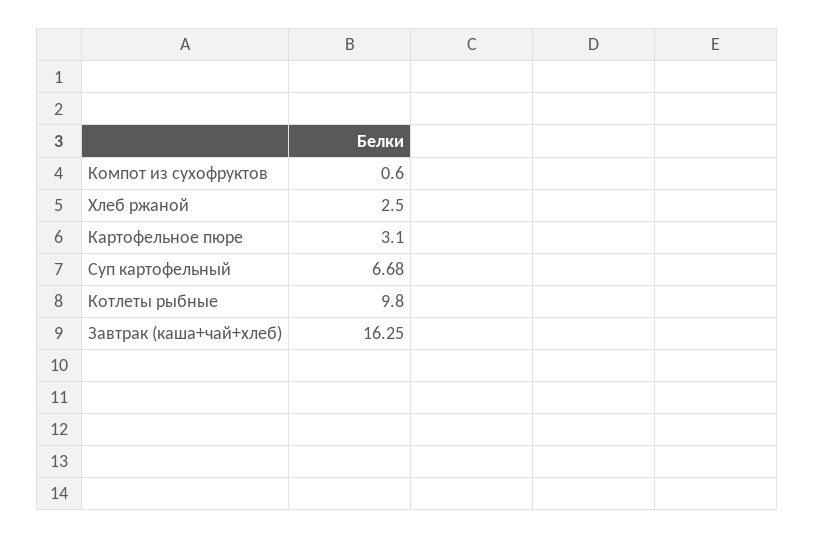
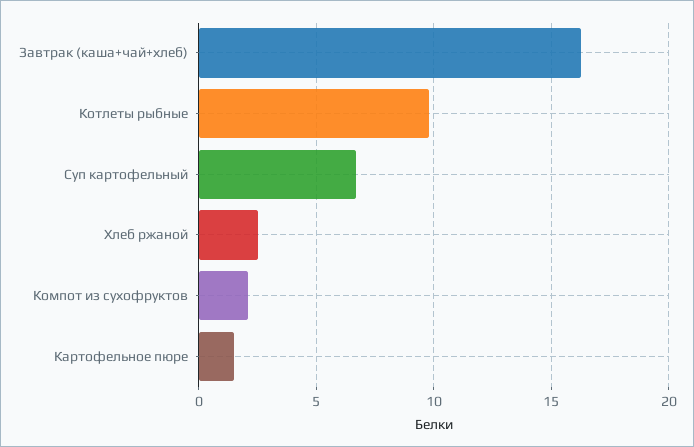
Компот из сухофруктов: 0.6 -> 2
Картофельное пюре: 3.1 -> 1.5

